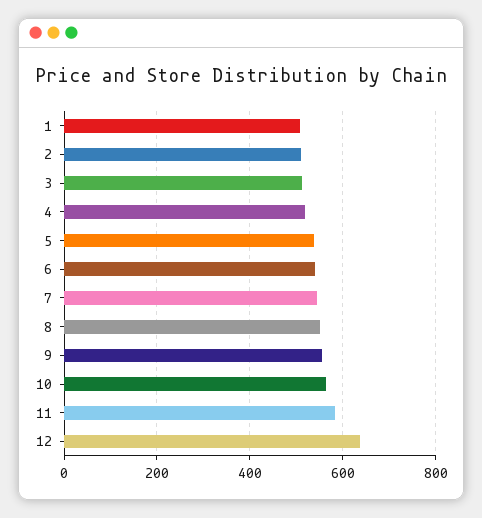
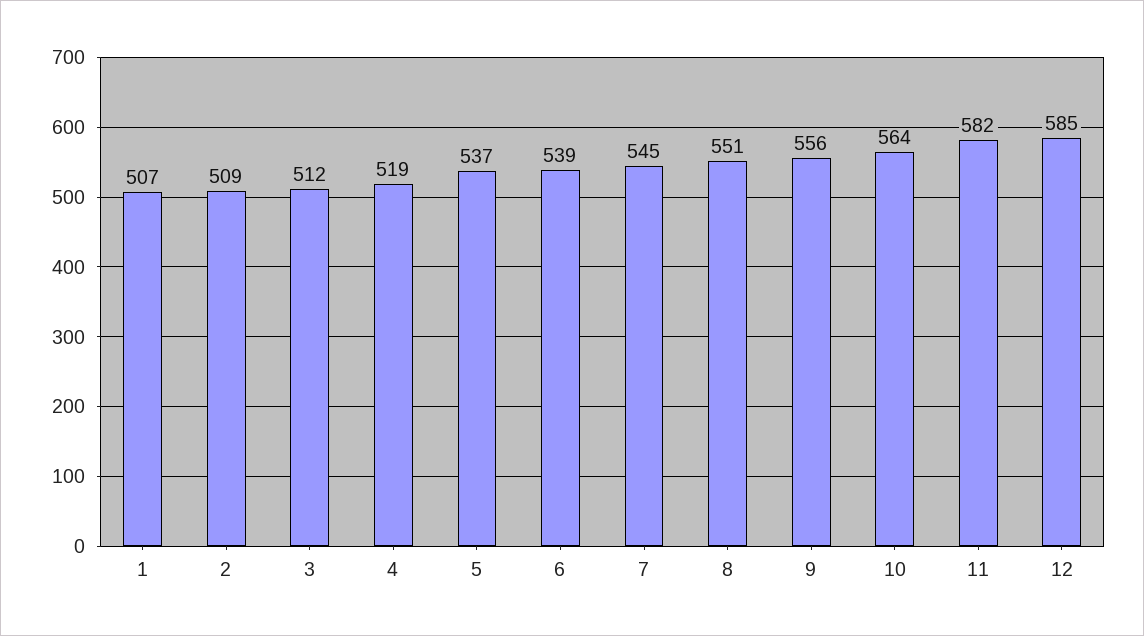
12: 640 -> 585

